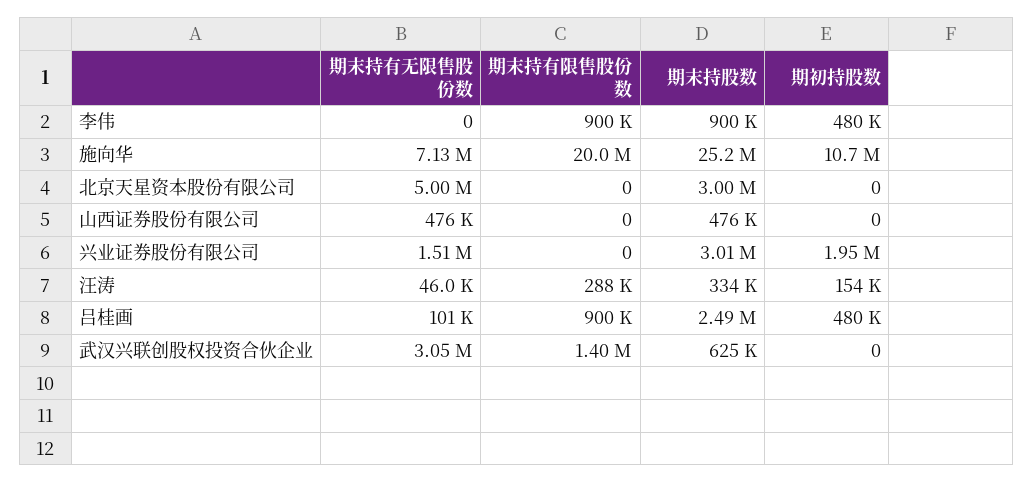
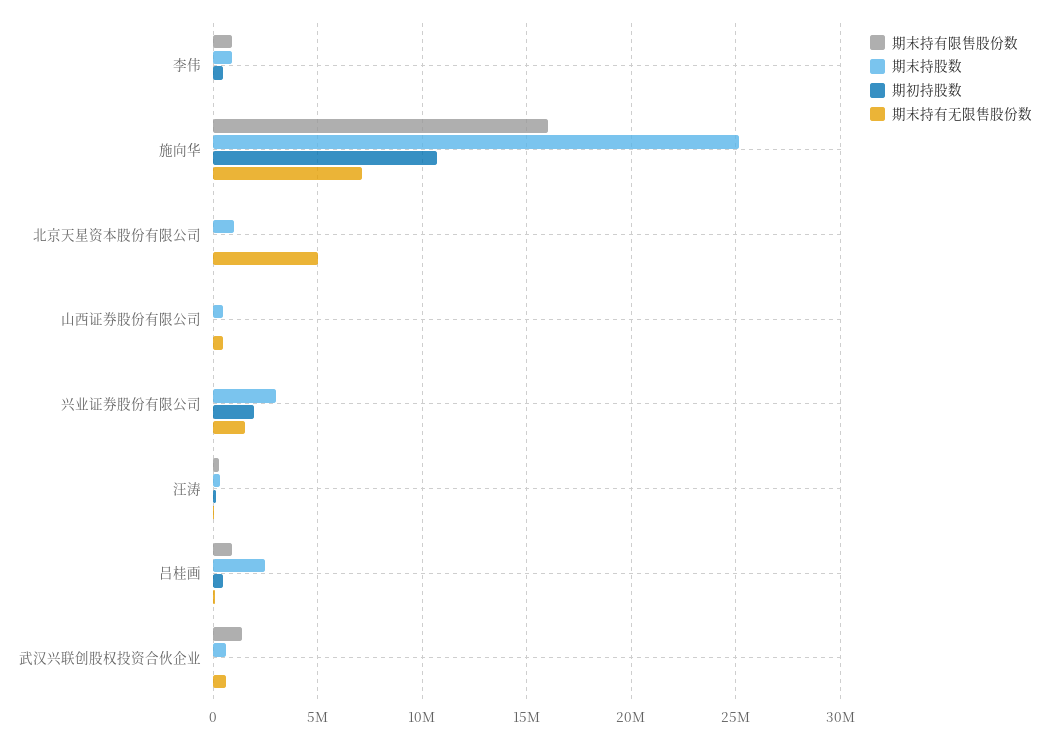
期末持有限售股份数, 施向华: 20000000 -> 16000000
期末持股数, 北京天星资本股份有限公司: 3000000 -> 1000000
期末持有无限售股份数, 武汉兴联创股权投资合伙企业: 3050000 -> 500000

